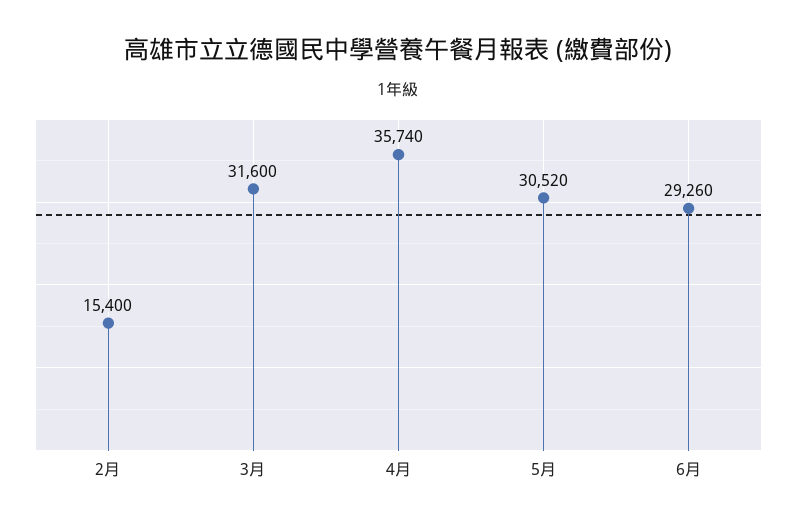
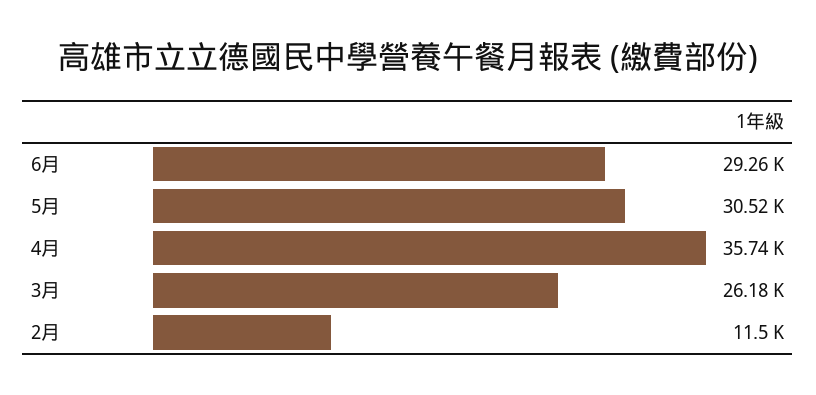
2月: 15400 -> 11500
3月: 31600 -> 26180

